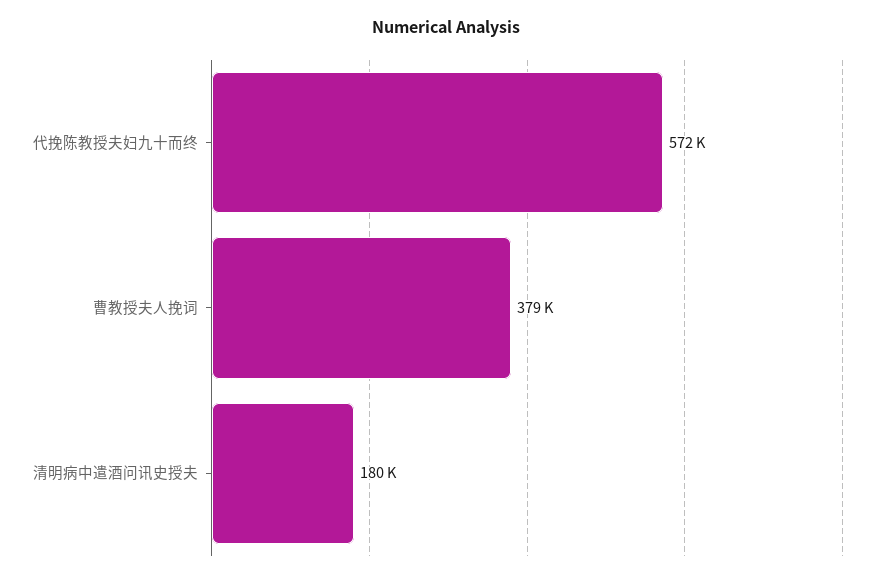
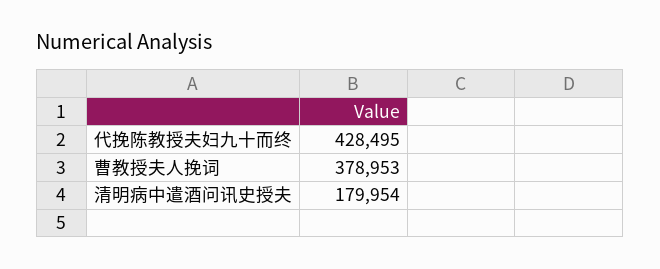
代挽陈教授夫妇九十而终: 572000 -> 428495

